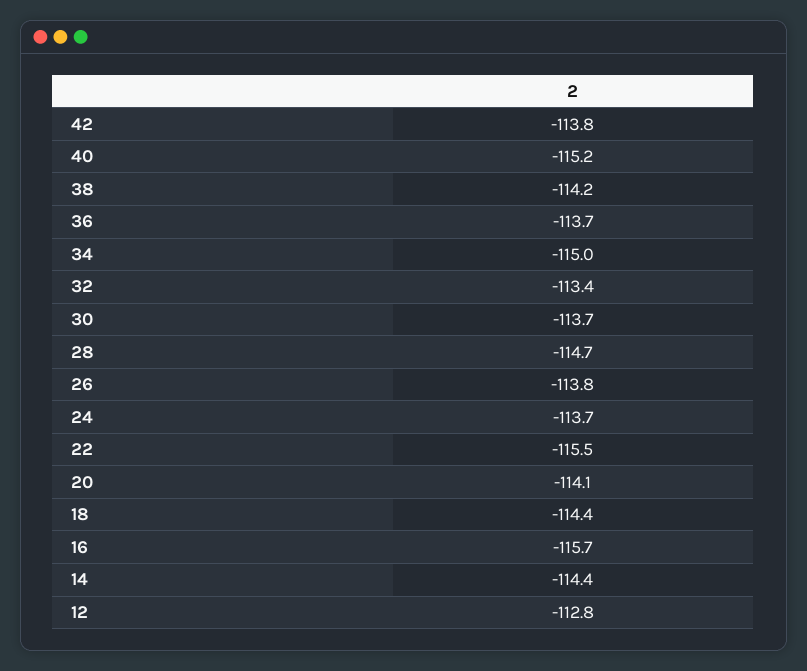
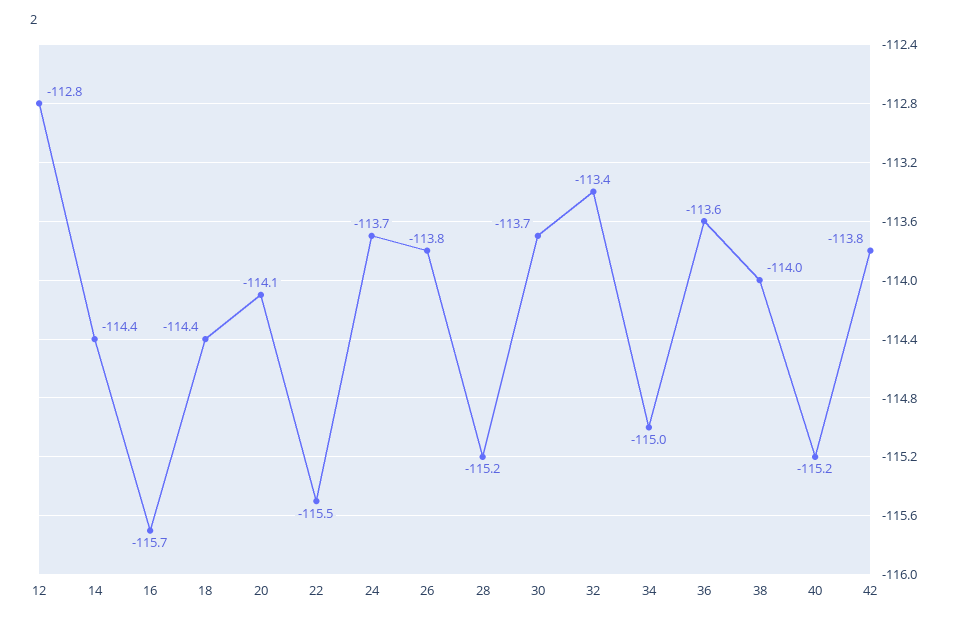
38: -114.2 -> -114
36: -113.7 -> -113.6
28: -114.7 -> -115.2

